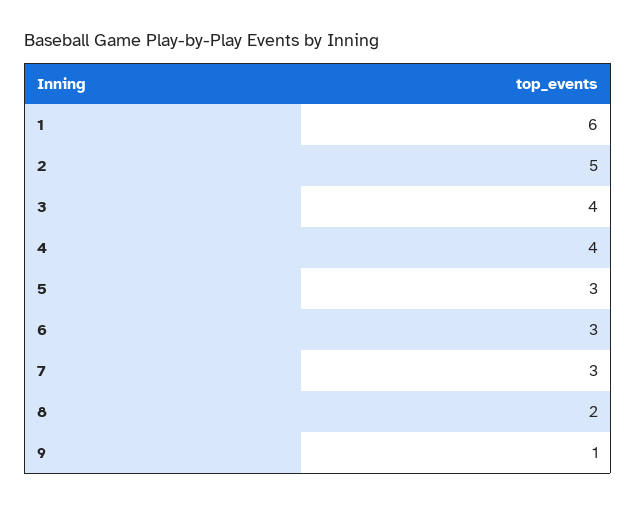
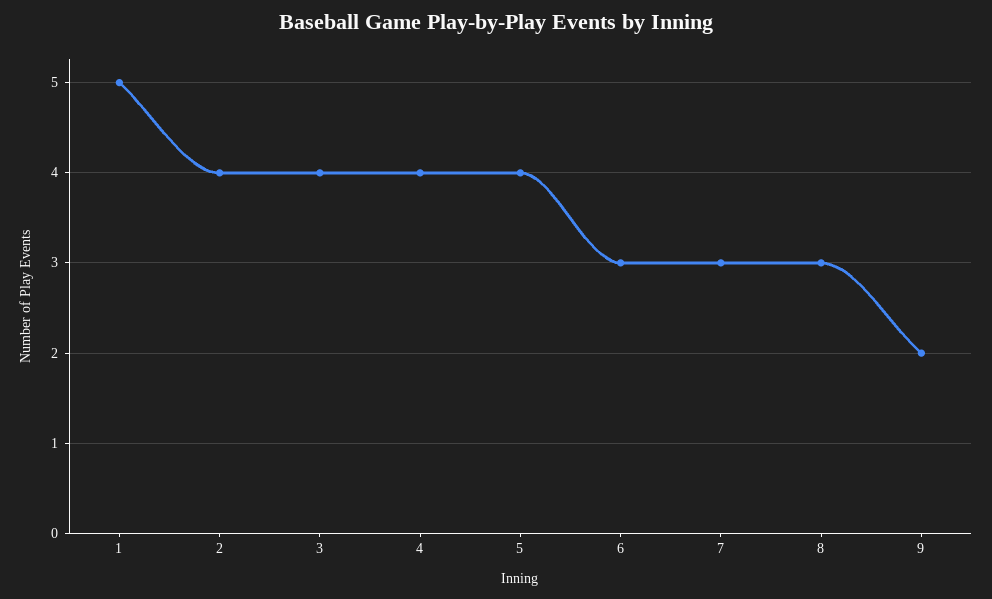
1: 6 -> 5
2: 5 -> 4
5: 3 -> 4
8: 2 -> 3
9: 1 -> 2

